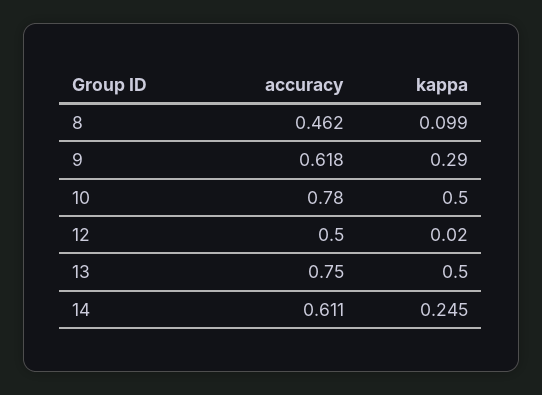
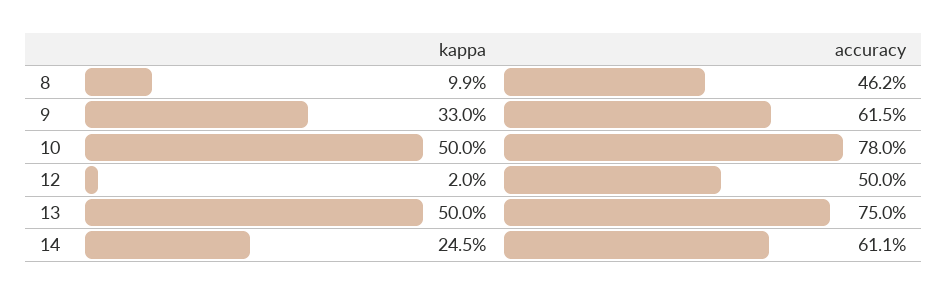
accuracy, 9: 0.618 -> 0.615
kappa, 9: 0.29 -> 0.33

